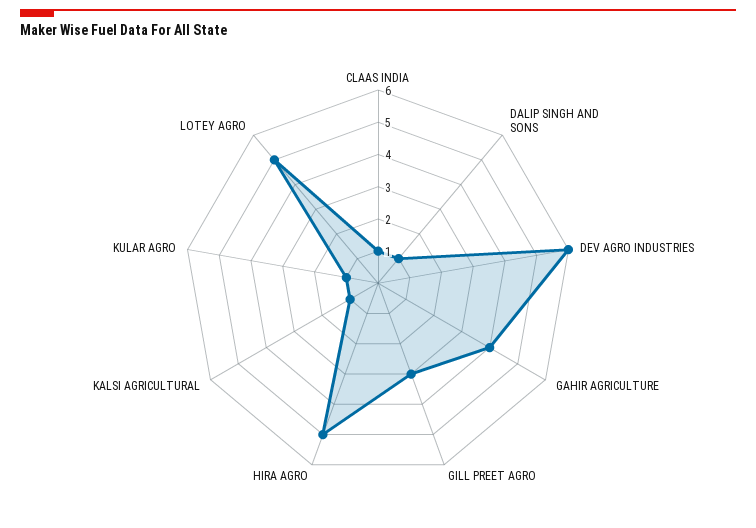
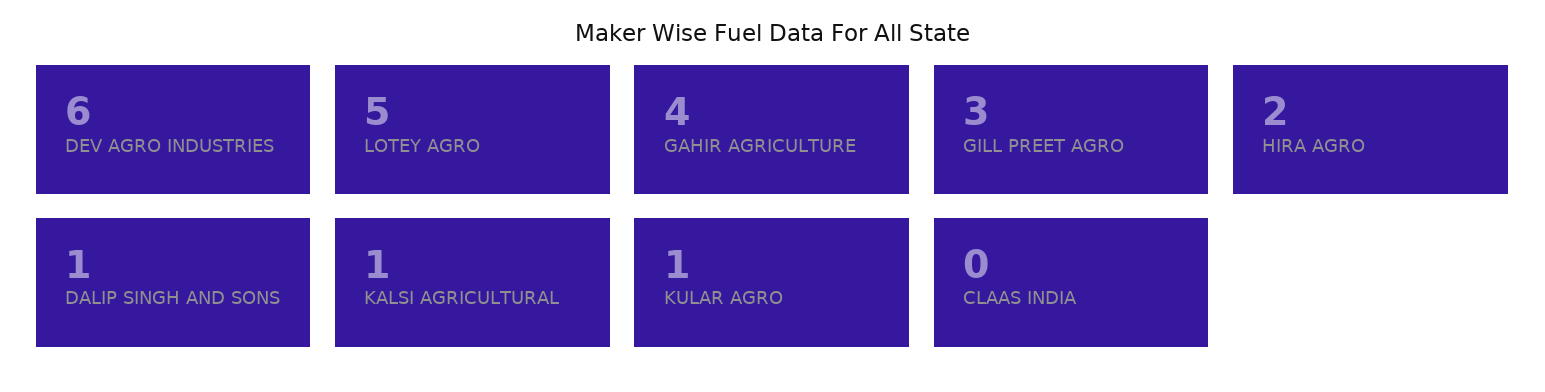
CLAAS INDIA: 1 -> 0
HIRA AGRO: 5 -> 2

